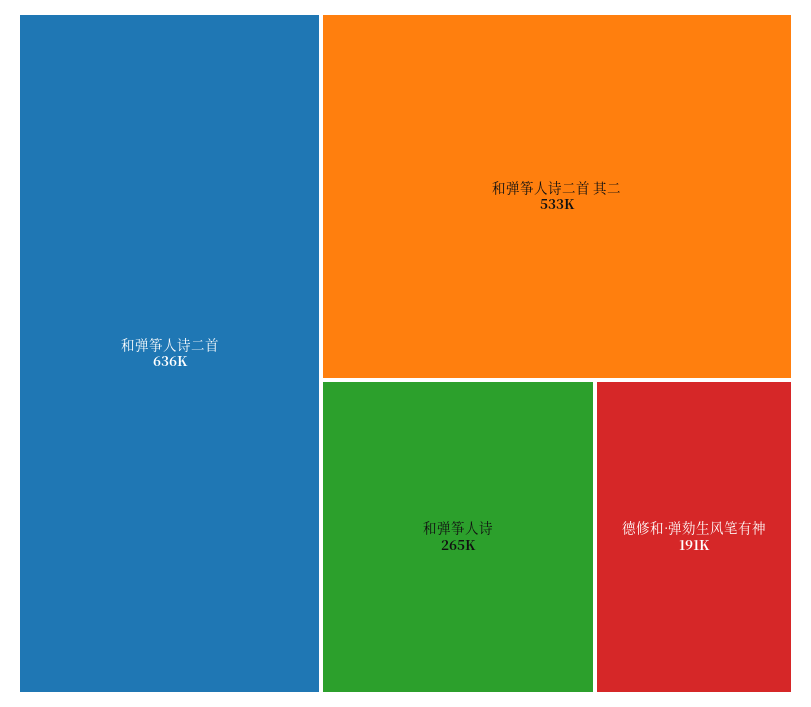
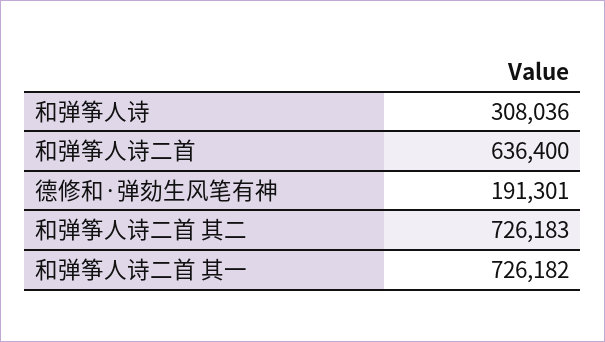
和弹筝人诗二首 其二: 533000 -> 726183
和弹筝人诗: 265000 -> 308036
和弹筝人诗二首 其一: none -> 726182

